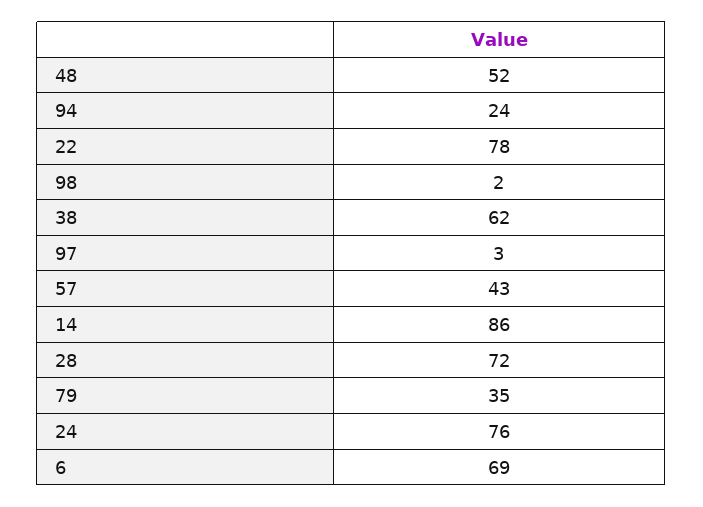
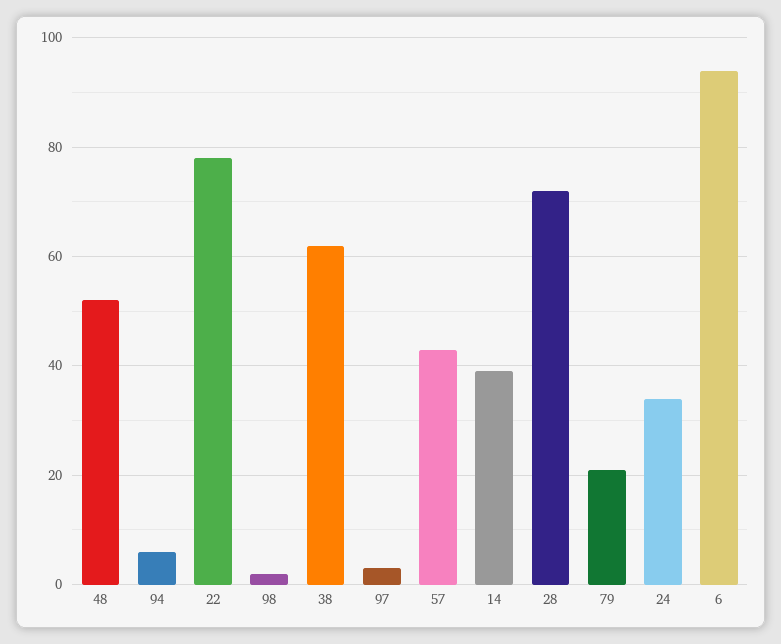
94: 24 -> 5
14: 86 -> 40
79: 35 -> 20
24: 76 -> 35
6: 69 -> 95

